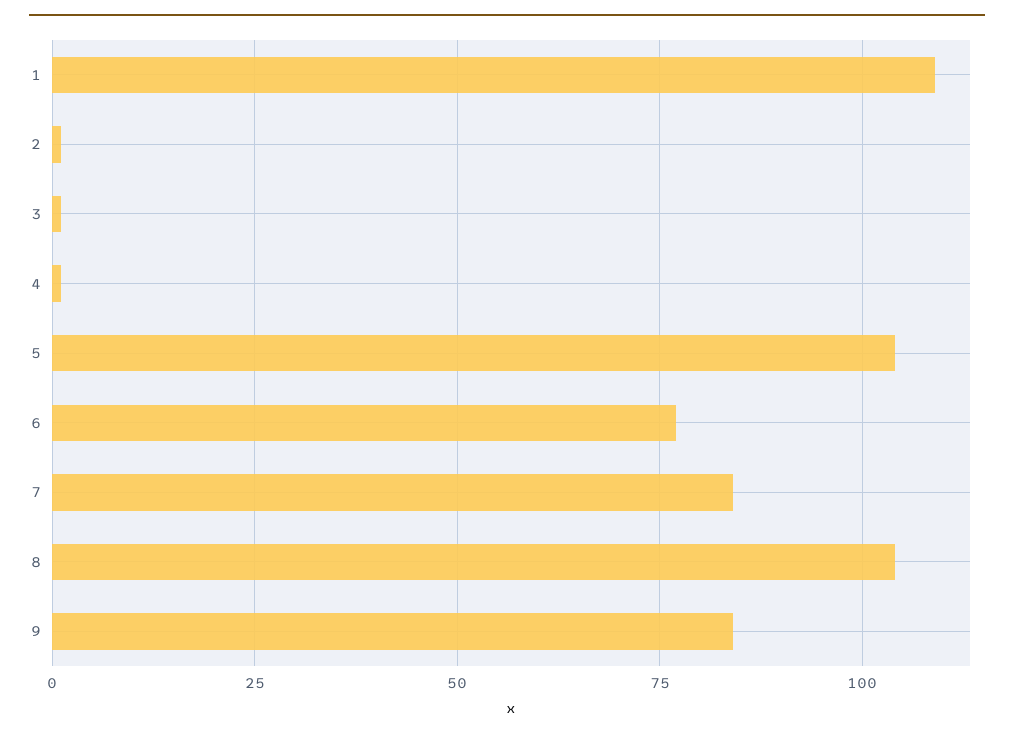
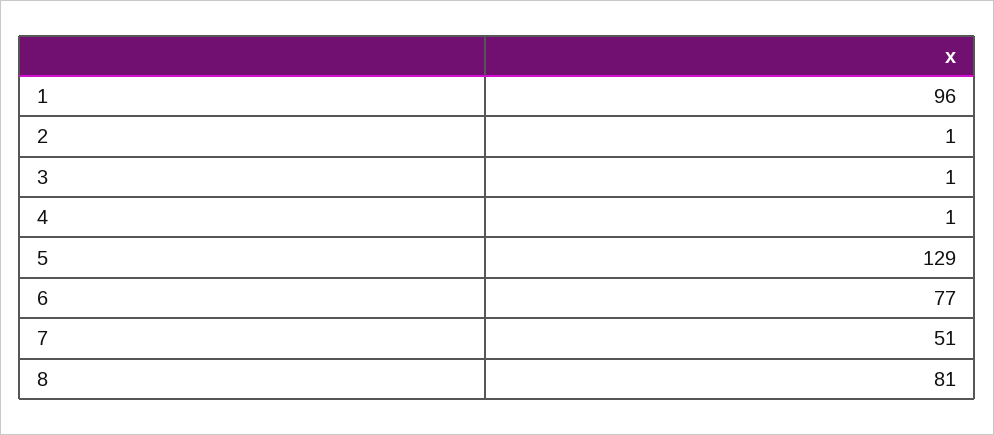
1: 110 -> 96
5: 105 -> 129
7: 85 -> 51
8: 105 -> 81
9: 85 -> none

